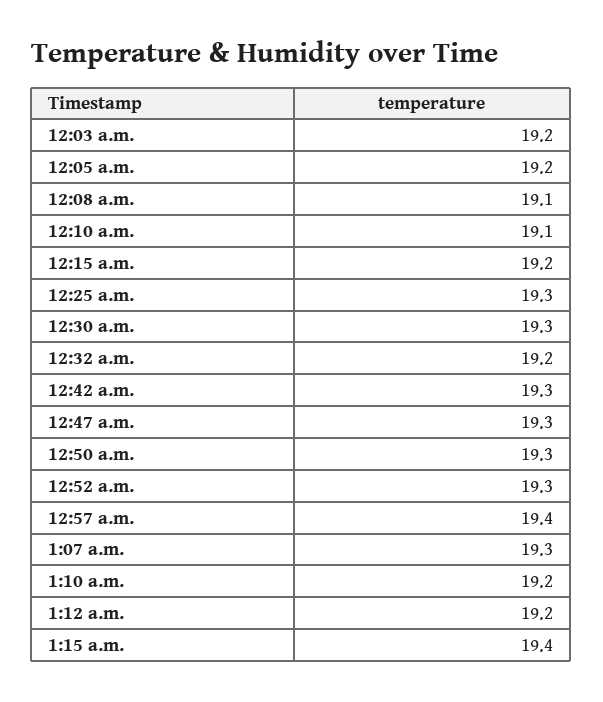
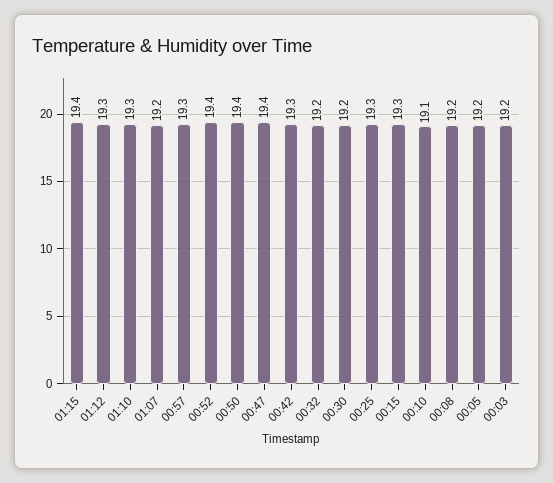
12:08 a.m.: 19.1 -> 19.2
12:15 a.m.: 19.2 -> 19.3
12:30 a.m.: 19.3 -> 19.2
12:47 a.m.: 19.3 -> 19.4
12:50 a.m.: 19.3 -> 19.4
12:52 a.m.: 19.3 -> 19.4
12:57 a.m.: 19.4 -> 19.3
1:07 a.m.: 19.3 -> 19.2
1:10 a.m.: 19.2 -> 19.3
1:12 a.m.: 19.2 -> 19.3

